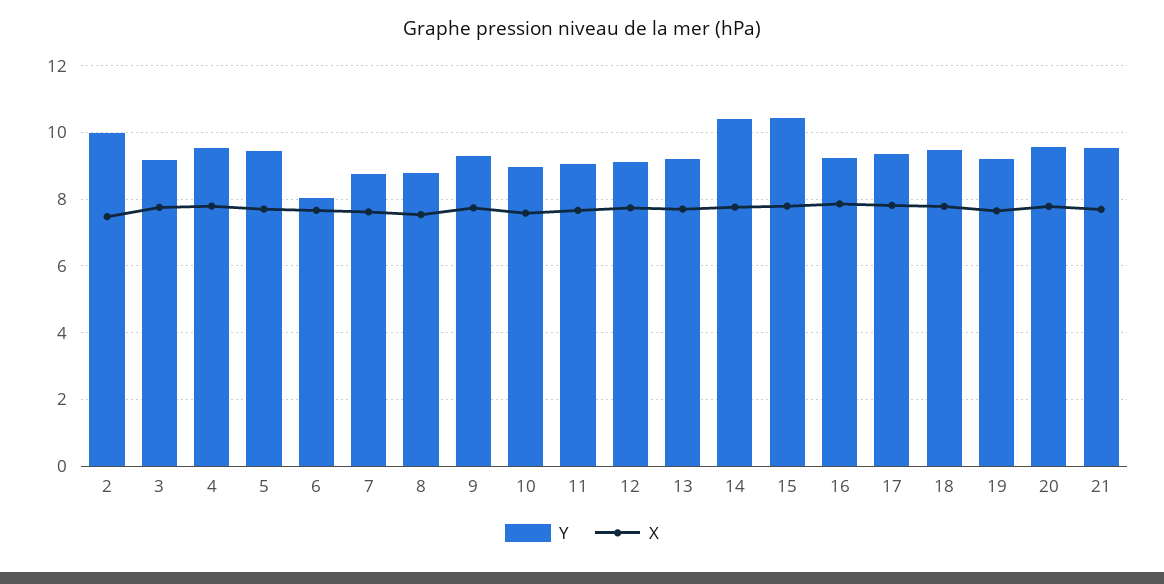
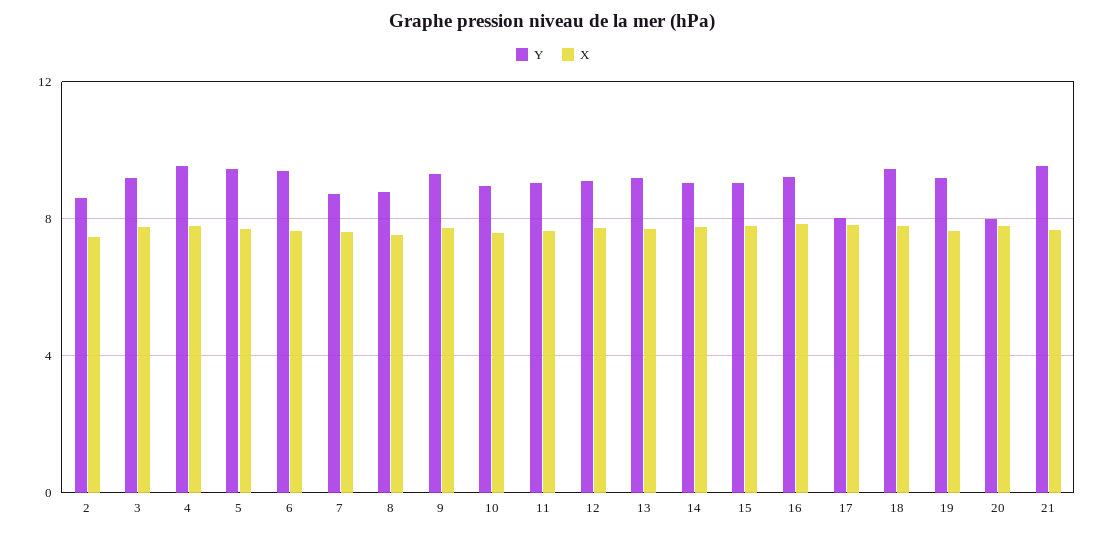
Y, 2: 10 -> 8.5
Y, 6: 8 -> 9.5
Y, 14: 10.4 -> 9
Y, 15: 10.4 -> 9
Y, 17: 9.4 -> 8
Y, 20: 9.6 -> 8

